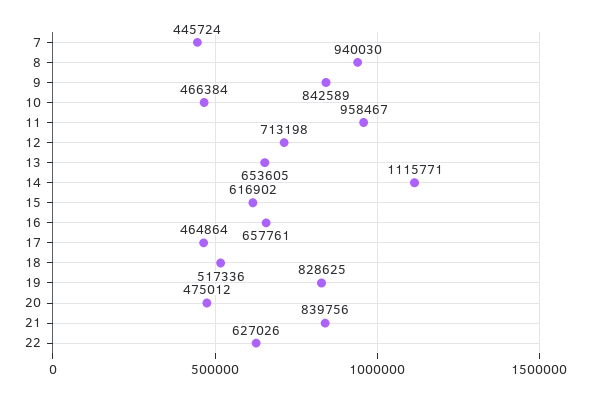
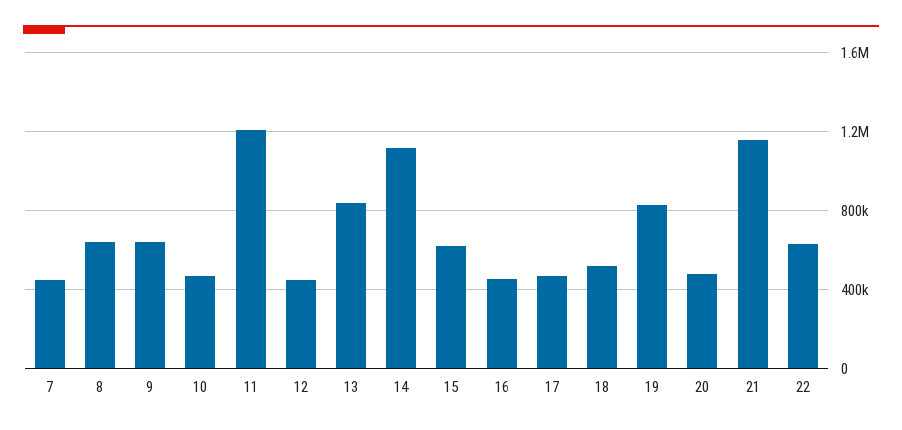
8: 940030 -> 650000
9: 842589 -> 650000
11: 958467 -> 1200000
12: 713198 -> 450000
13: 653605 -> 850000
16: 657761 -> 450000
21: 839756 -> 1150000

